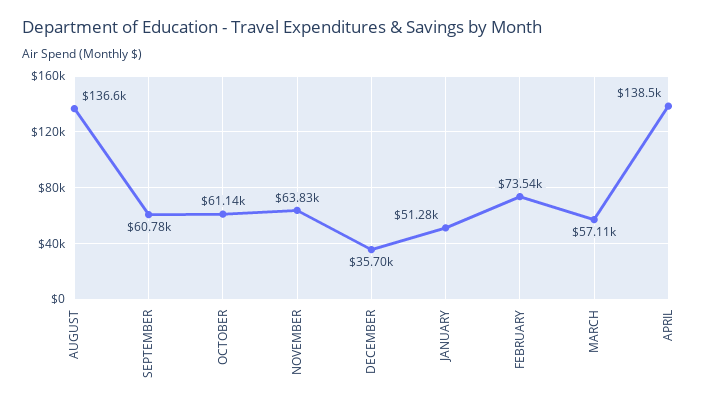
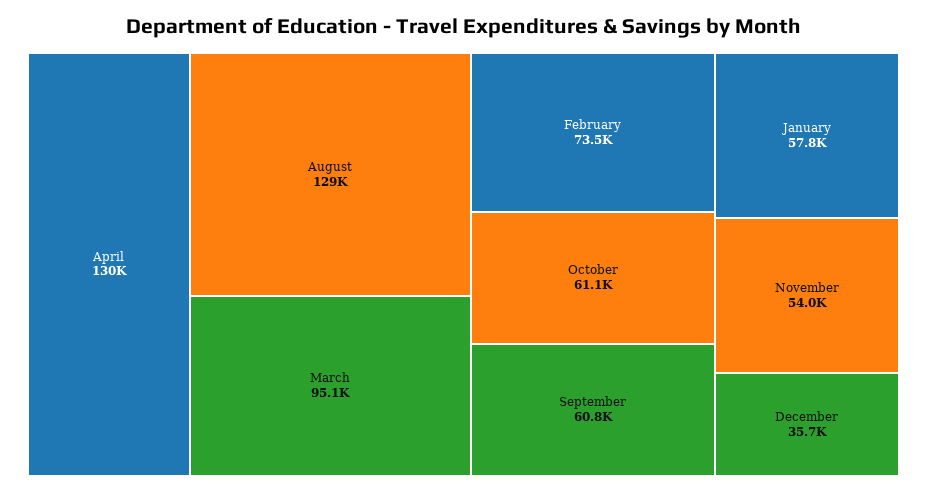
AUGUST: 136600 -> 129000
NOVEMBER: 63830 -> 54000
JANUARY: 51280 -> 57800
MARCH: 57110 -> 95100
APRIL: 138500 -> 130000

